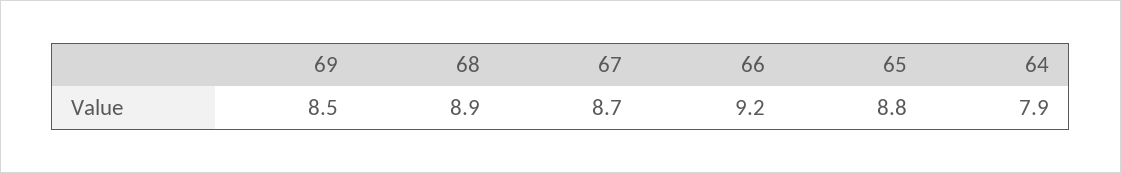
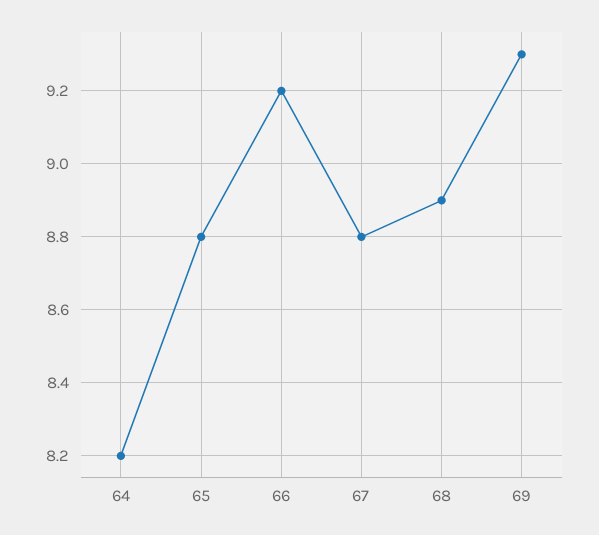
69: 8.5 -> 9.3
67: 8.7 -> 8.8
64: 7.9 -> 8.2

